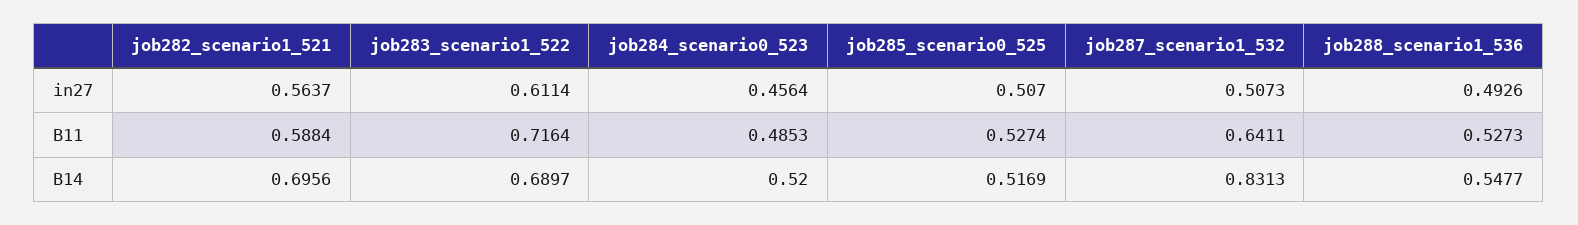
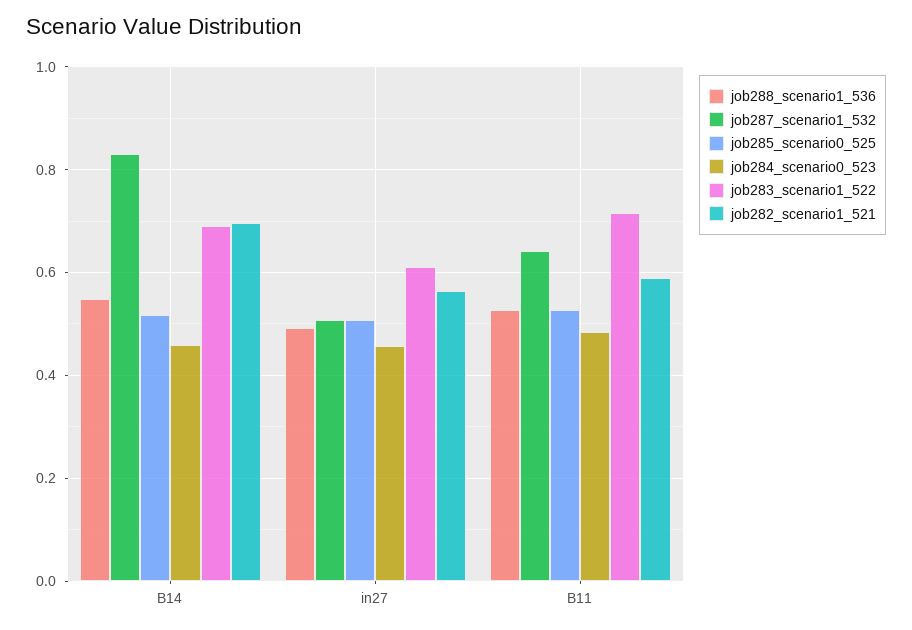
job284_scenario0_523, B14: 0.52 -> 0.46

